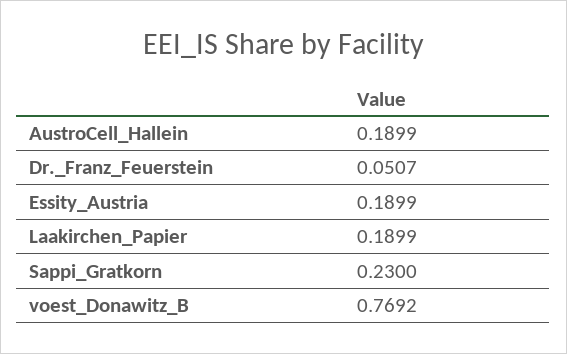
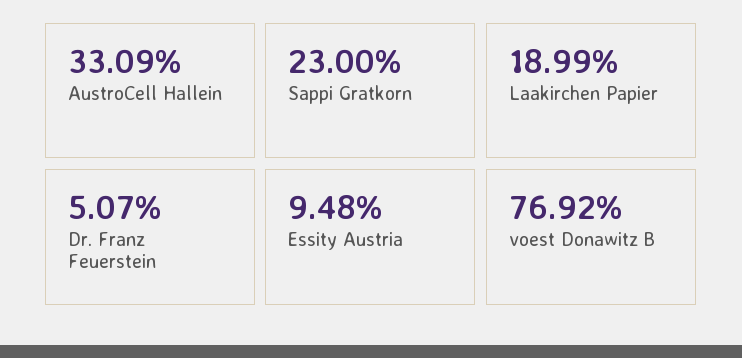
AustroCell_Hallein: 0.1899 -> 0.3309
Essity_Austria: 0.1899 -> 0.0948

